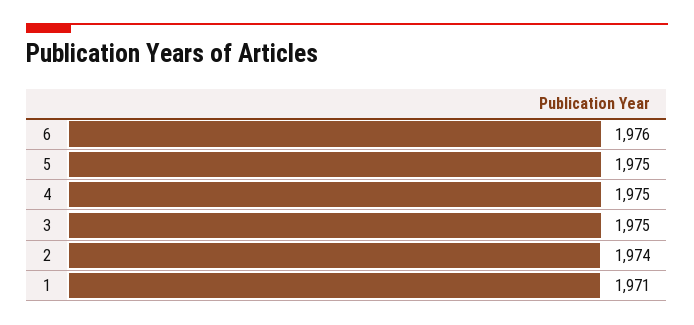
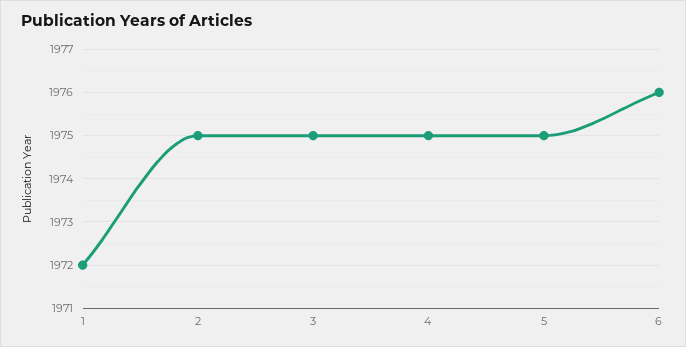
2: 1974 -> 1975
1: 1971 -> 1972

